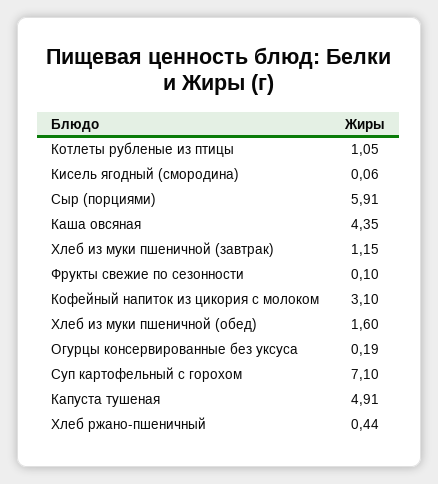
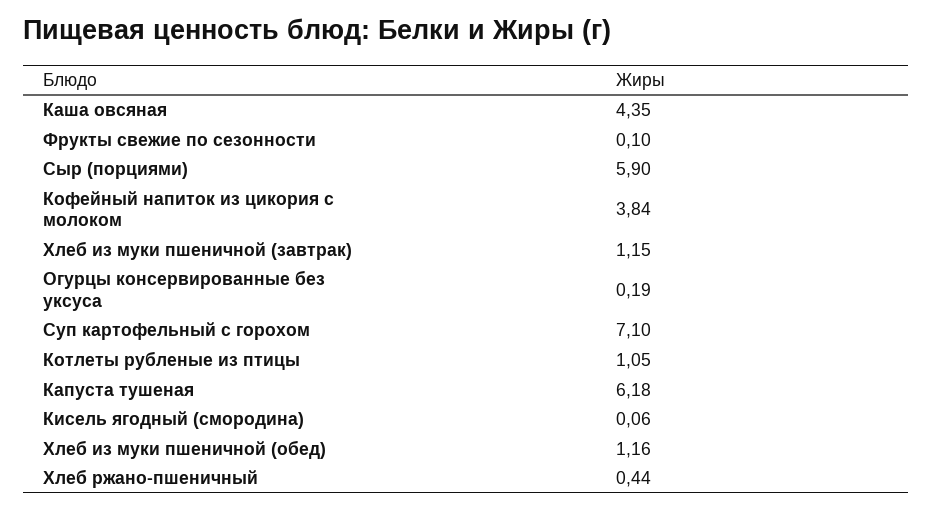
Сыр (порциями): 5.91 -> 5.9
Кофейный напиток из цикория с молоком: 3.1 -> 3.84
Хлеб из муки пшеничной (обед): 1.6 -> 1.16
Капуста тушеная: 4.91 -> 6.18

